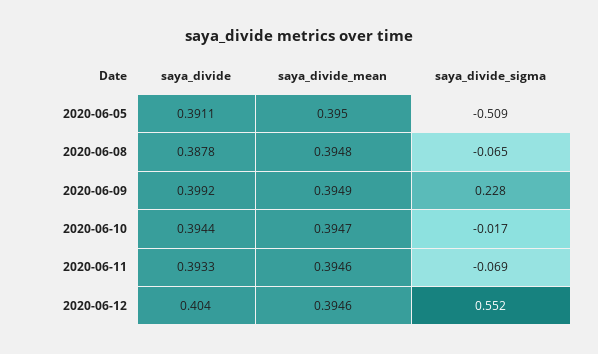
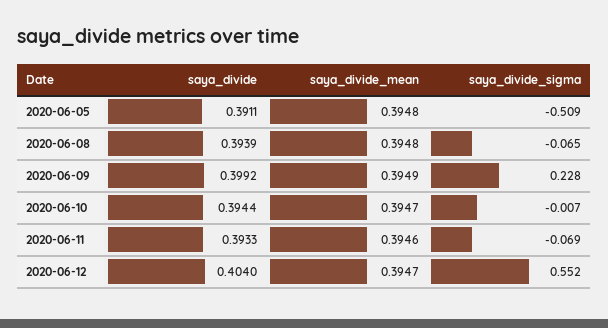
saya_divide_mean, 2020-06-05: 0.395 -> 0.3948
saya_divide, 2020-06-08: 0.3878 -> 0.3939
saya_divide_sigma, 2020-06-10: -0.017 -> -0.007
saya_divide_mean, 2020-06-12: 0.3946 -> 0.3947

